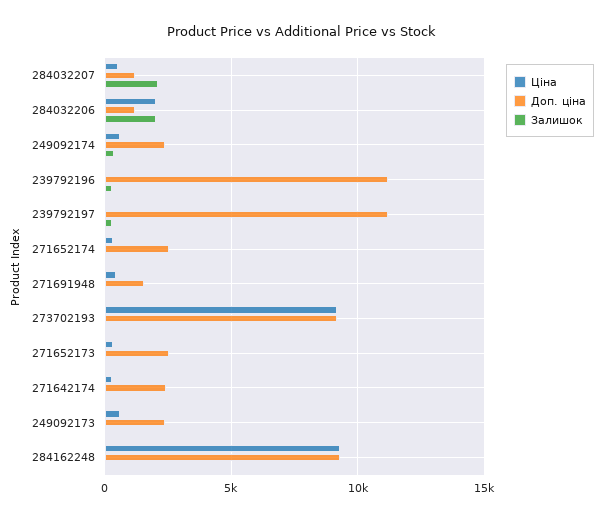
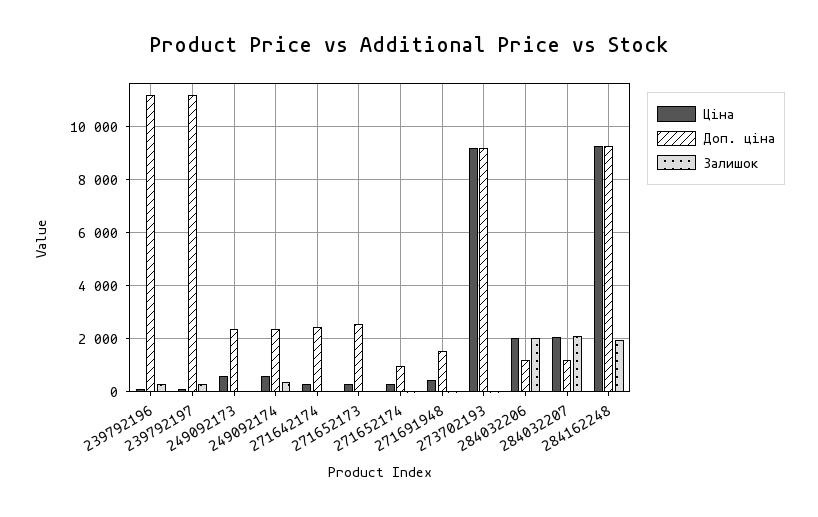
Ціна, 284032207: 500 -> 2000
Доп. ціна, 271652174: 2500 -> 1000
Залишок, 284162248: 0 -> 2000

